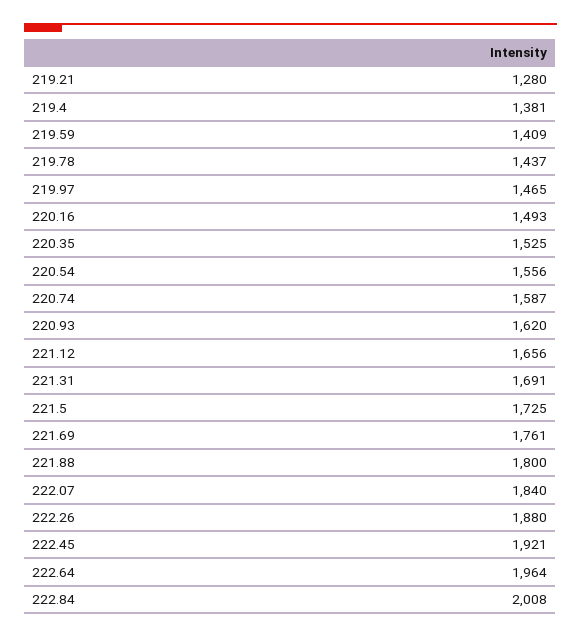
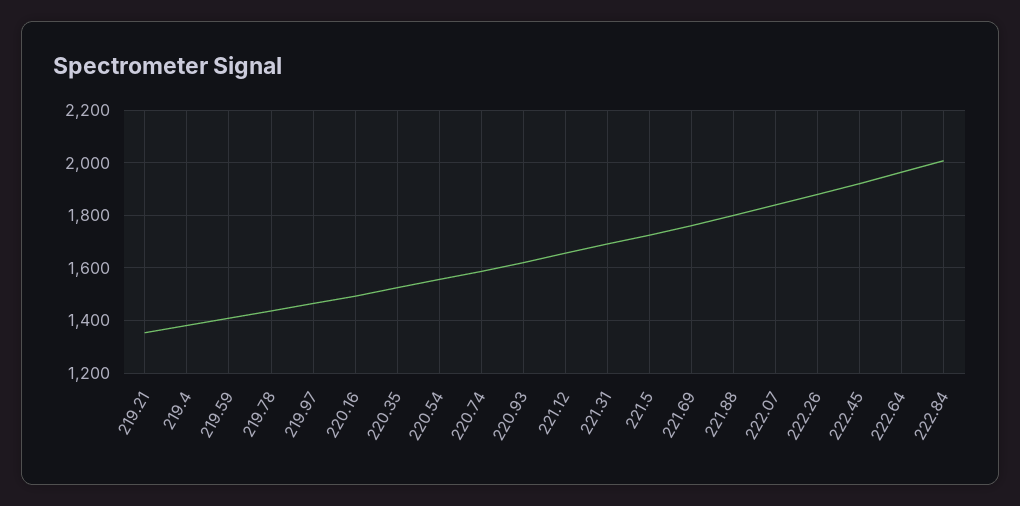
219.21: 1280 -> 1350

